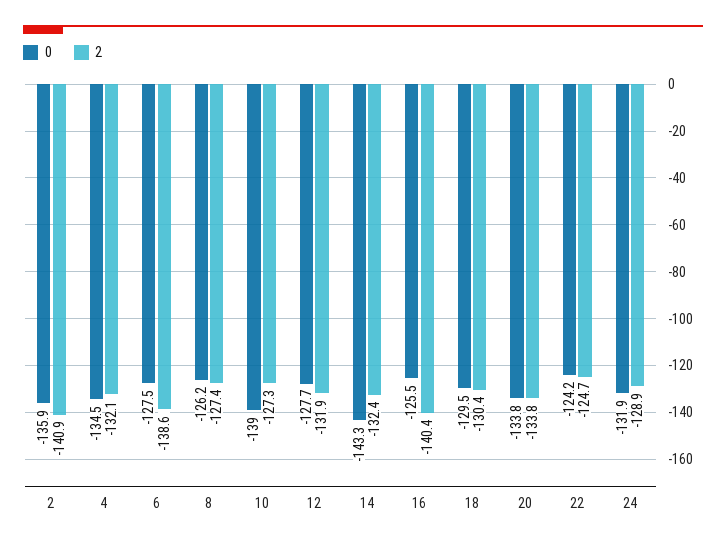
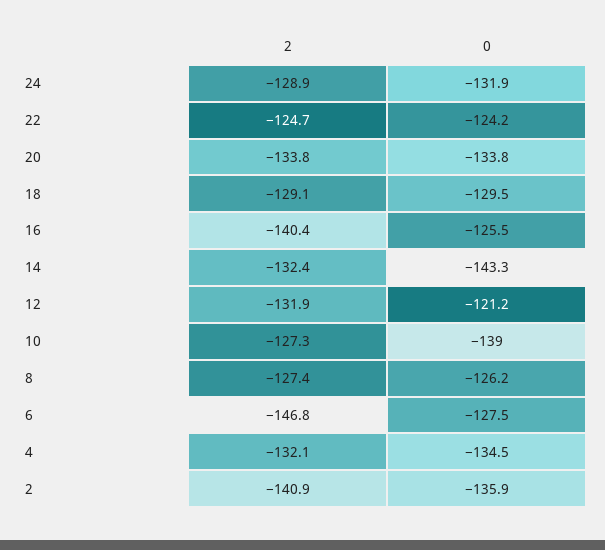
2, 6: -138.6 -> -146.8
0, 12: -127.7 -> -121.2
2, 18: -130.4 -> -129.1

